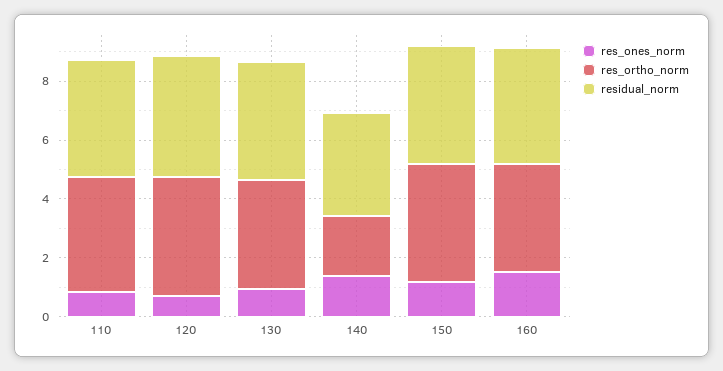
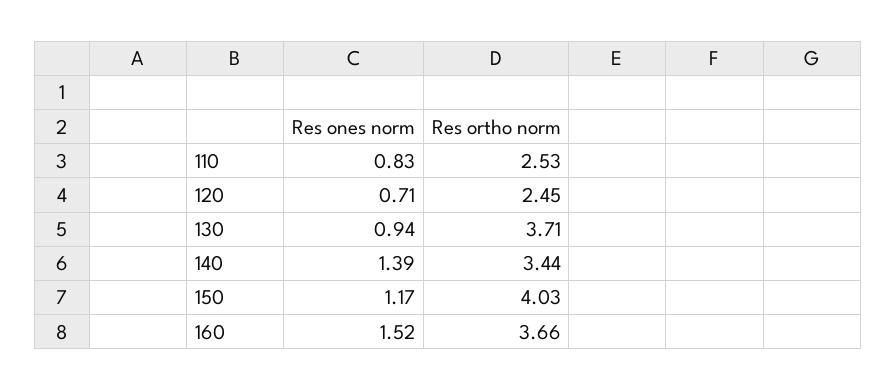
res_ortho_norm, 110: 4 -> 2.53
residual_norm, 110: 4 -> none
res_ortho_norm, 120: 4 -> 2.45
residual_norm, 120: 4 -> none
residual_norm, 130: 4 -> none
res_ortho_norm, 140: 2 -> 3.44
residual_norm, 140: 3.5 -> none
residual_norm, 150: 4 -> none
residual_norm, 160: 4 -> none

